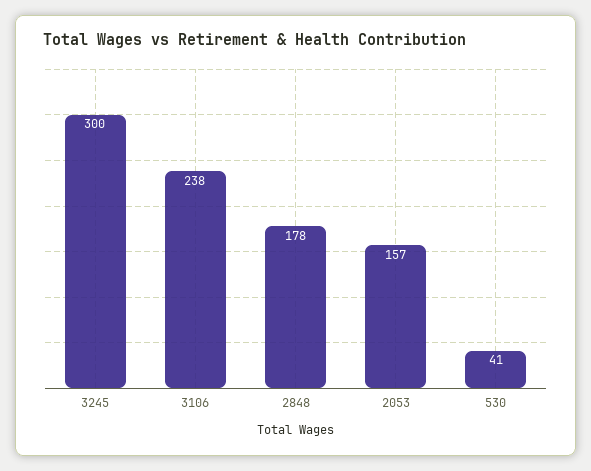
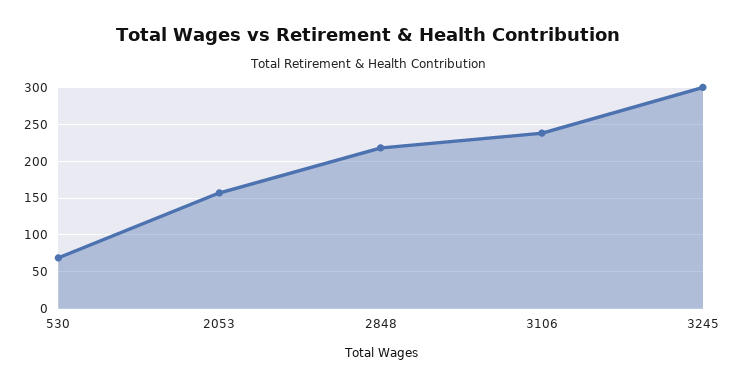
2848: 178 -> 220
530: 41 -> 70

